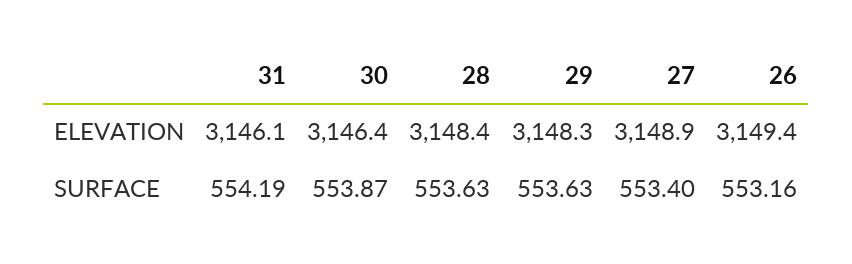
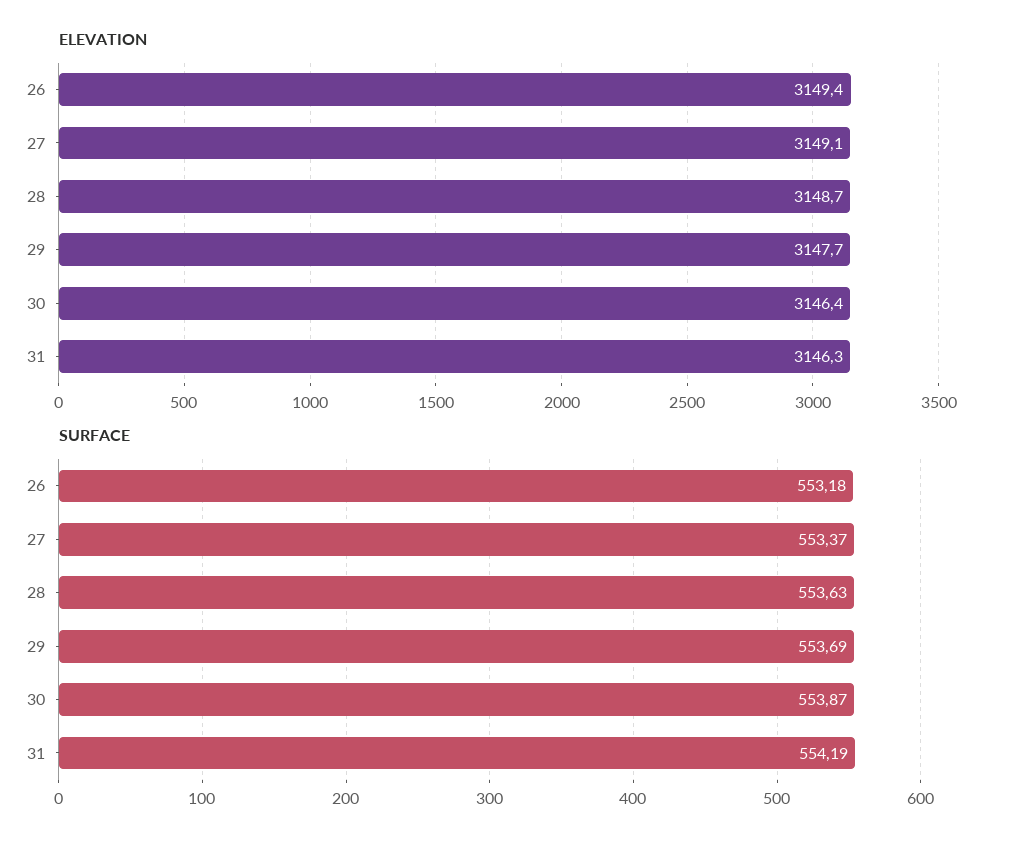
ELEVATION, 31: 3146.1 -> 3146.3
ELEVATION, 28: 3148.4 -> 3148.7
ELEVATION, 29: 3148.3 -> 3147.7
ELEVATION, 27: 3148.9 -> 3149.1
SURFACE, 29: 553.63 -> 553.69
SURFACE, 27: 553.4 -> 553.37
SURFACE, 26: 553.16 -> 553.18

